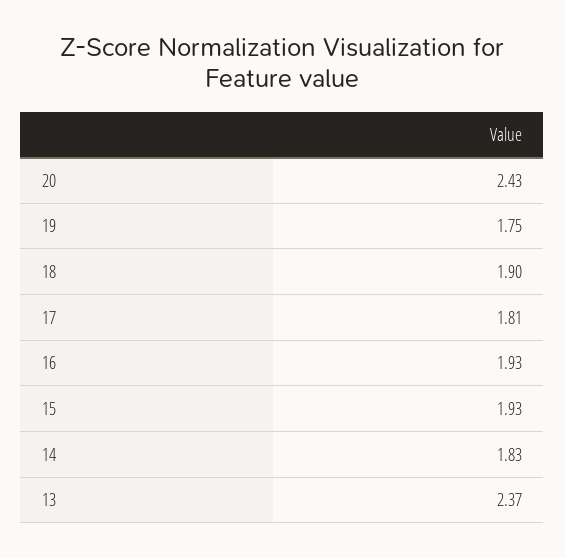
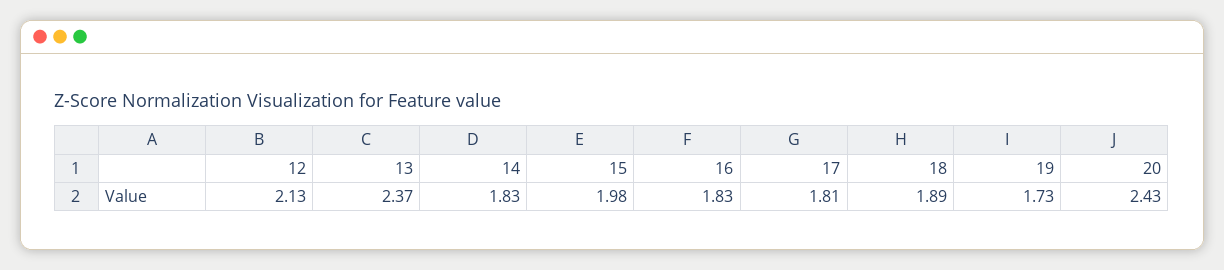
19: 1.75 -> 1.73
18: 1.9 -> 1.89
16: 1.93 -> 1.83
15: 1.93 -> 1.98
12: none -> 2.13

